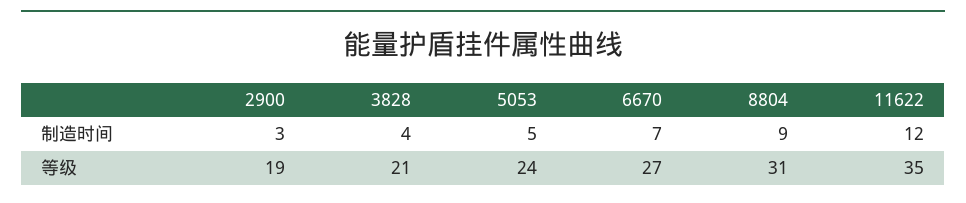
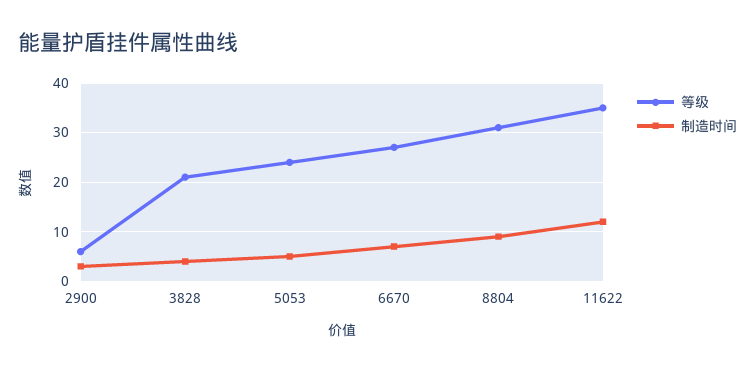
等级, 2900: 19 -> 5

